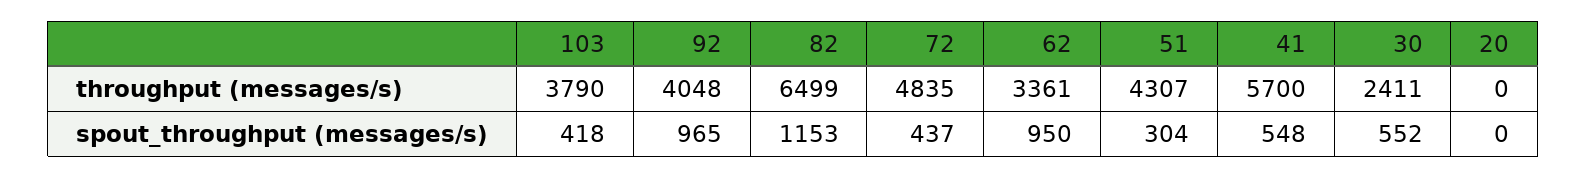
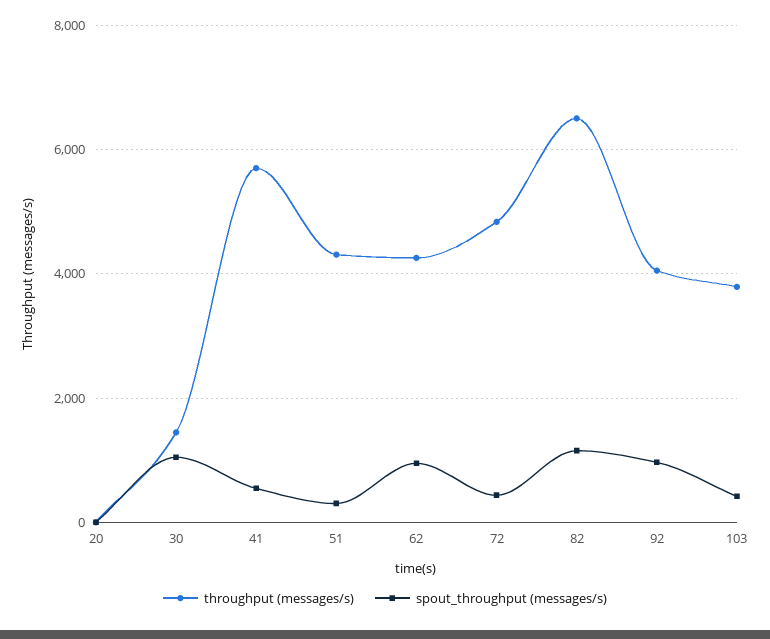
throughput (messages/s), 62: 3361 -> 4200
throughput (messages/s), 30: 2411 -> 1400
spout_throughput (messages/s), 30: 552 -> 1000

